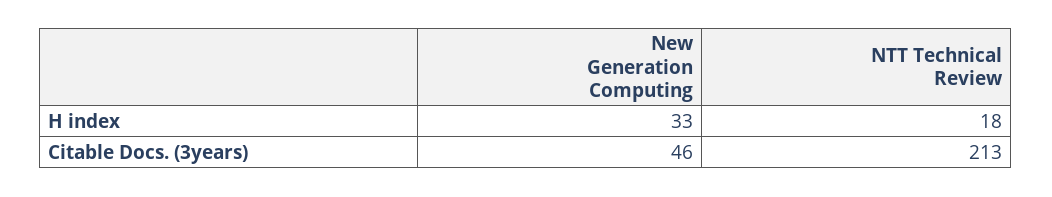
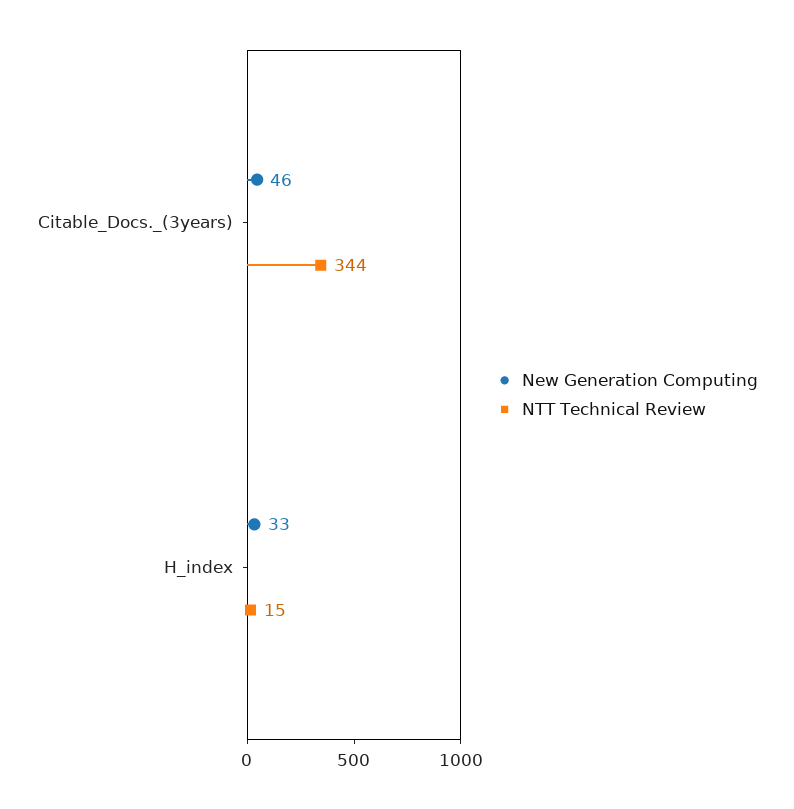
NTT Technical Review, H index: 18 -> 15
NTT Technical Review, Citable Docs. (3years): 213 -> 344

